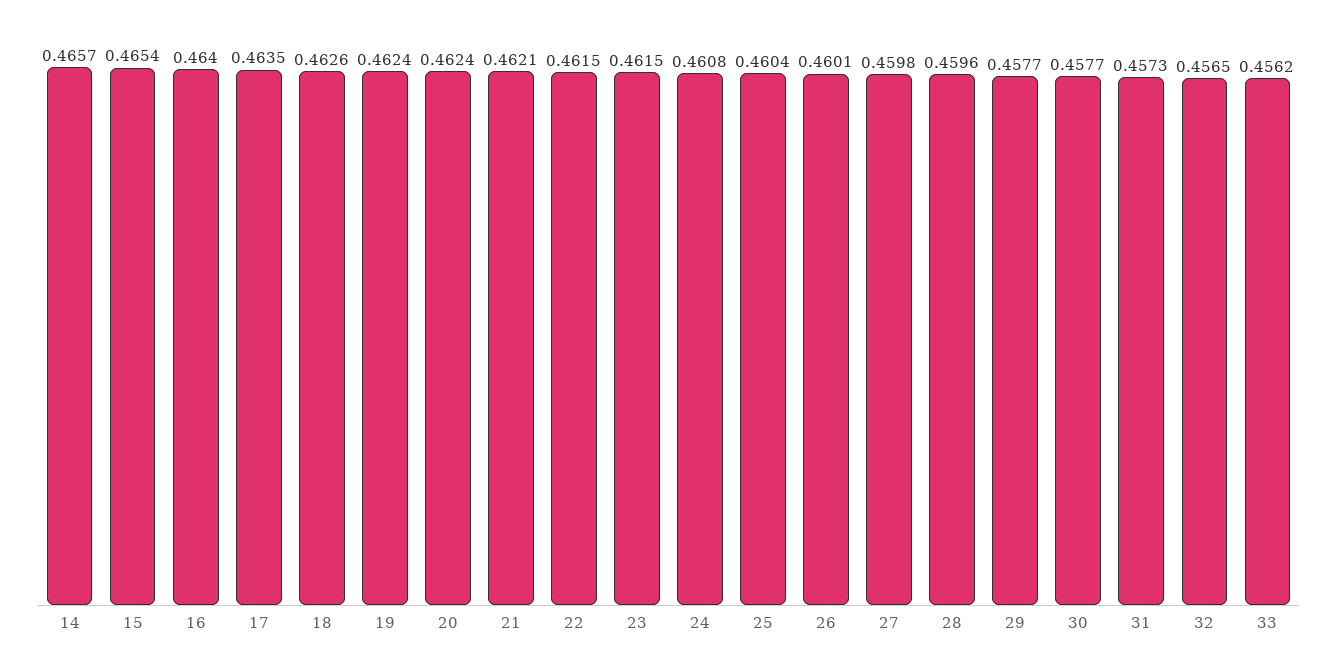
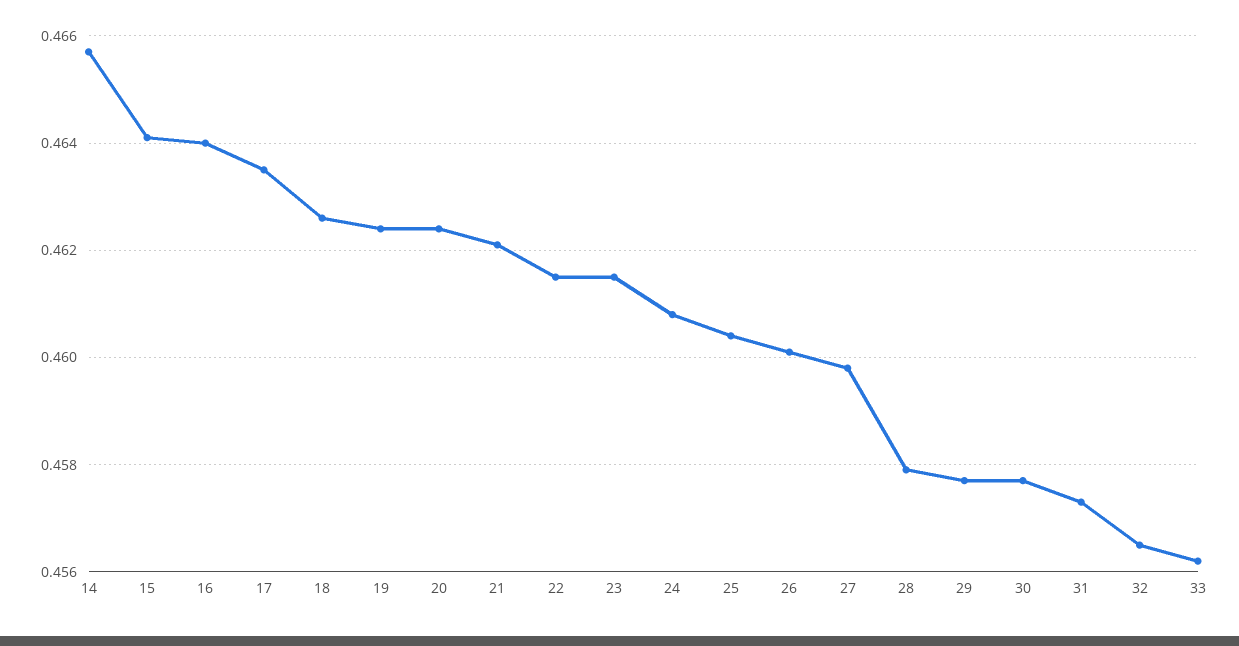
15: 0.4654 -> 0.464
28: 0.4596 -> 0.458

